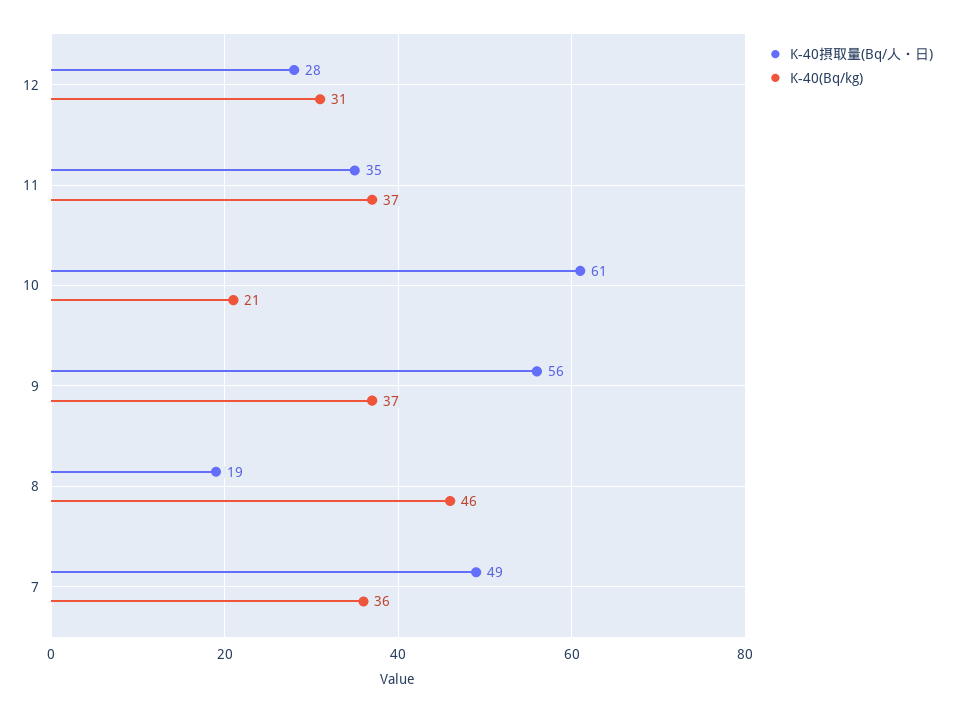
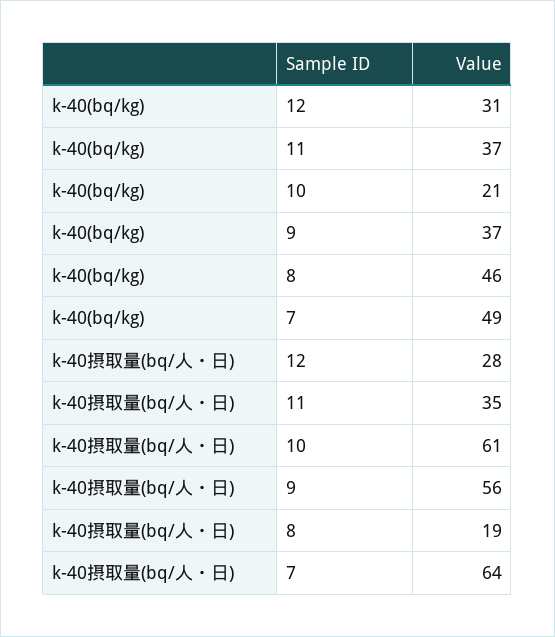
K-40摂取量(Bq/人・日), 7: 49 -> 64
K-40(Bq/kg), 7: 36 -> 49

